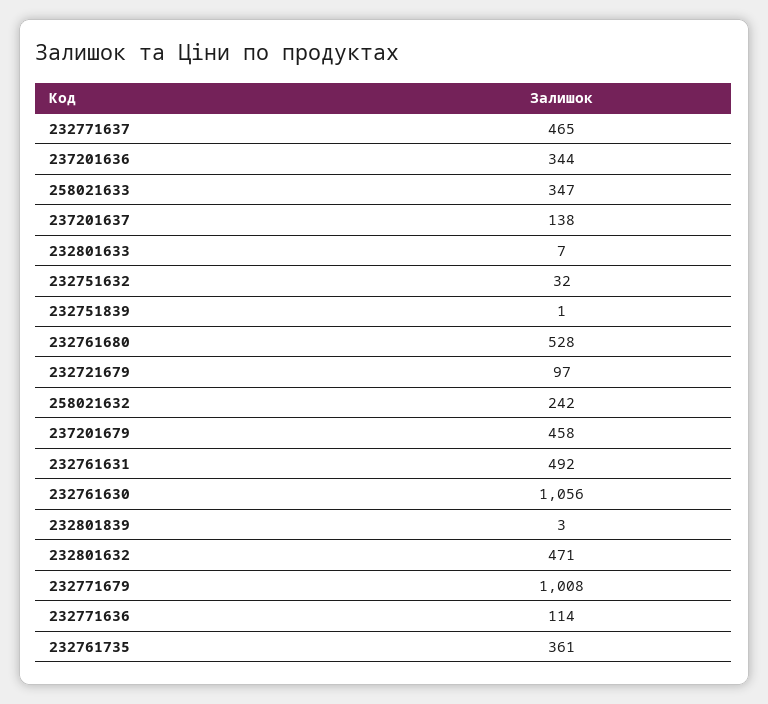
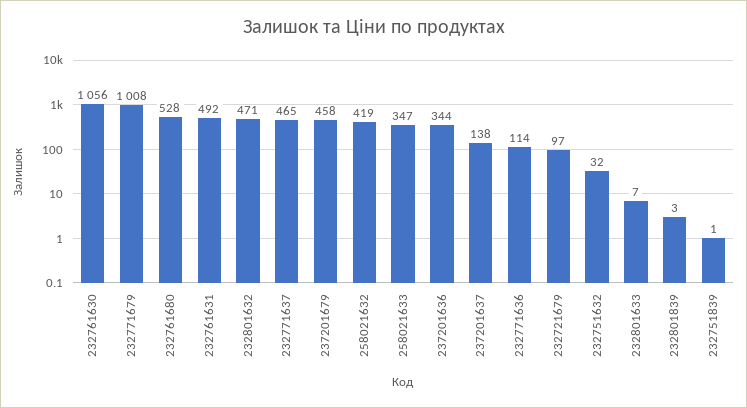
258021632: 242 -> 419
232761735: 361 -> none

